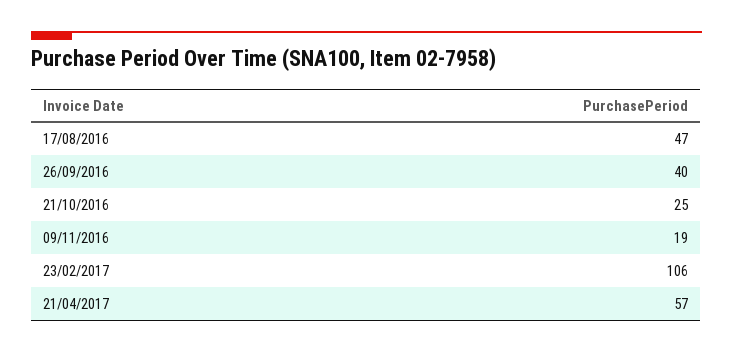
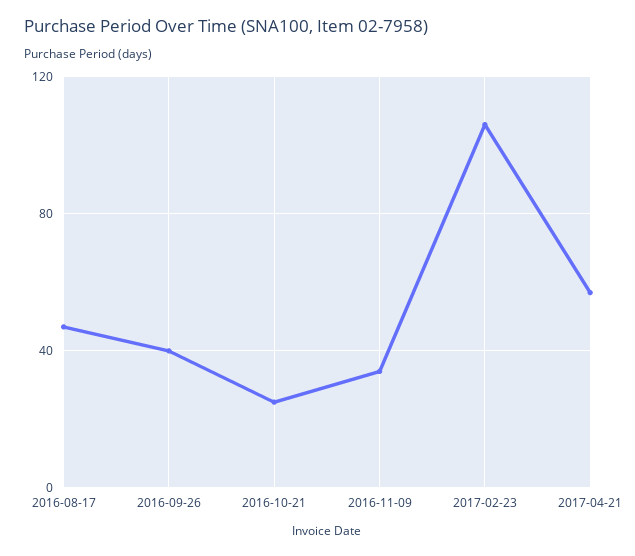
09/11/2016: 19 -> 35

